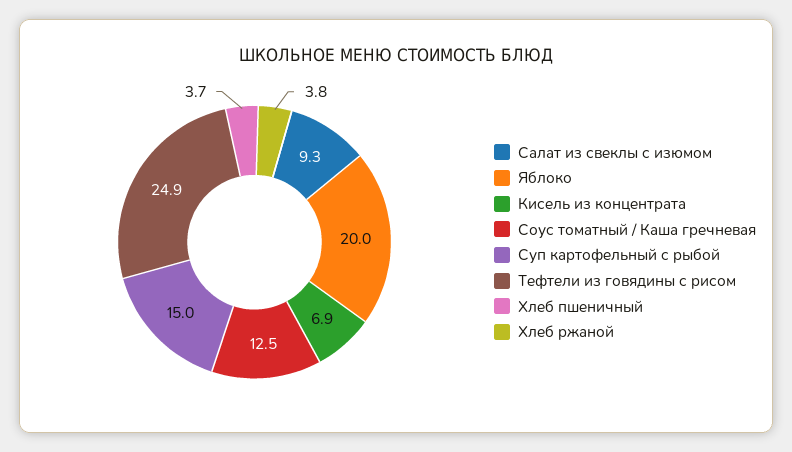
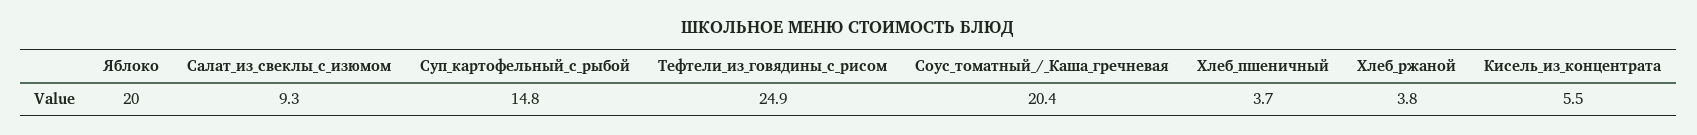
Кисель из концентрата: 6.9 -> 5.5
Соус томатный / Каша гречневая: 12.5 -> 20.4
Суп картофельный с рыбой: 15 -> 14.8

